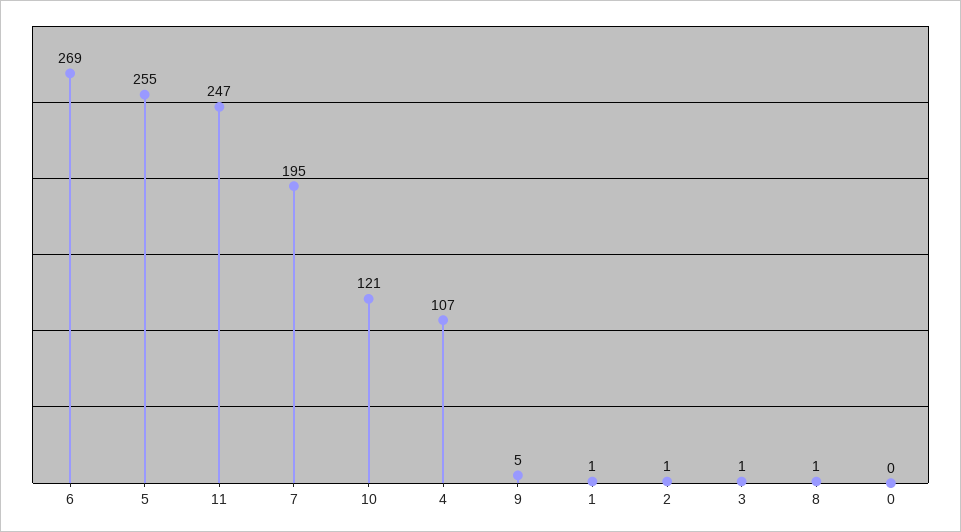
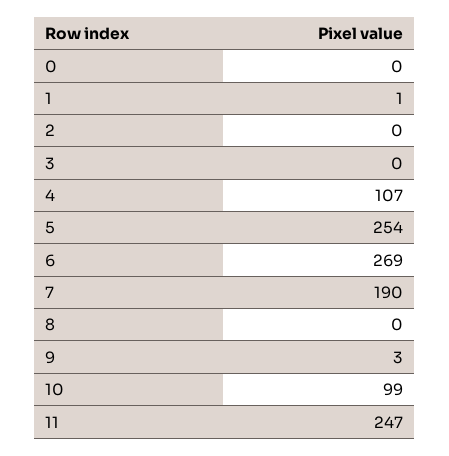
5: 255 -> 254
7: 195 -> 190
10: 121 -> 99
9: 5 -> 3
2: 1 -> 0
3: 1 -> 0
8: 1 -> 0

